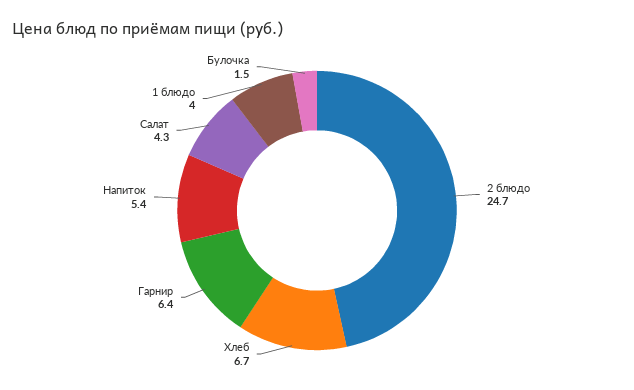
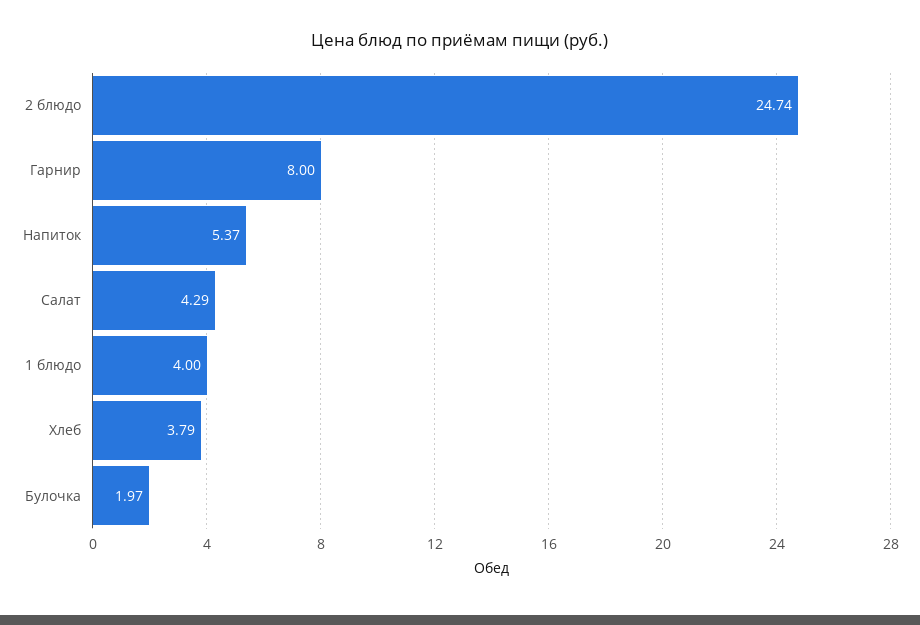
Хлеб: 6.7 -> 3.79
Гарнир: 6.4 -> 8
Булочка: 1.5 -> 1.97

